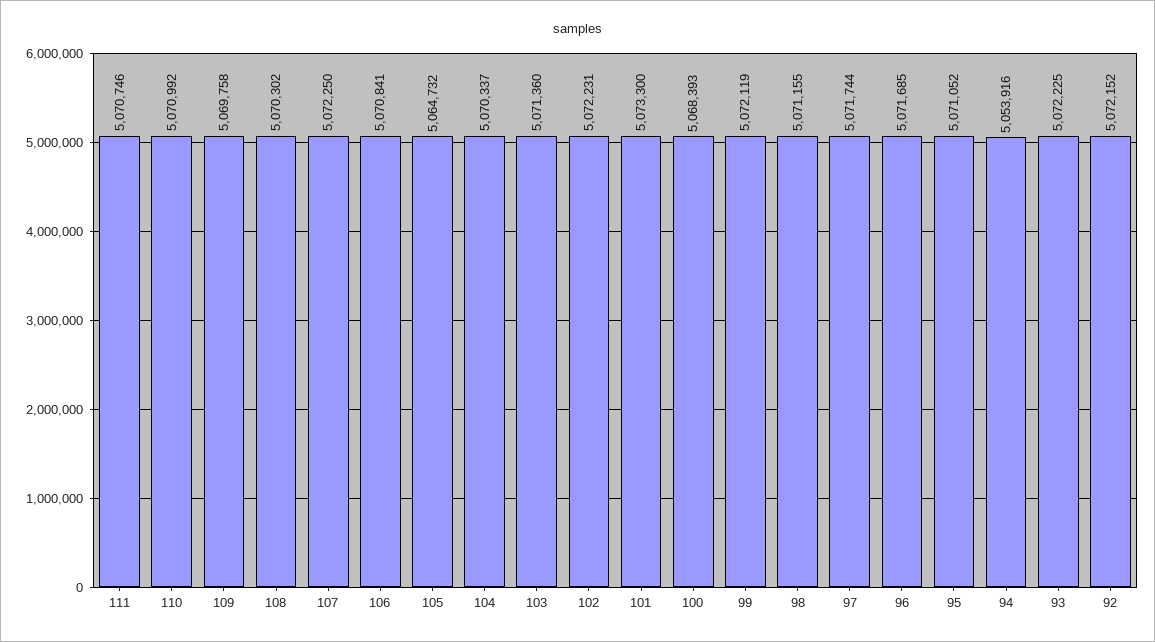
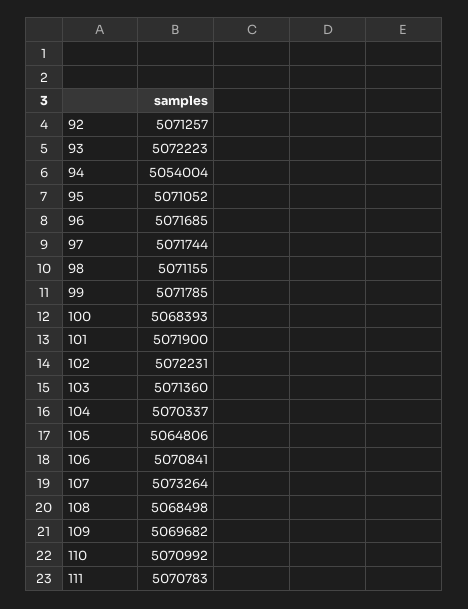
111: 5070746 -> 5070783
109: 5069758 -> 5069682
108: 5070302 -> 5068498
107: 5072250 -> 5073264
105: 5064732 -> 5064806
101: 5073300 -> 5071900
99: 5072119 -> 5071785
94: 5053916 -> 5054004
93: 5072225 -> 5072223
92: 5072152 -> 5071257

